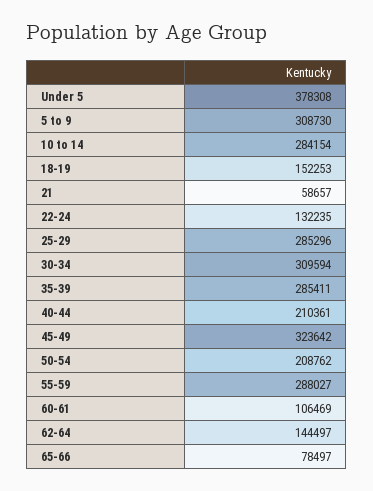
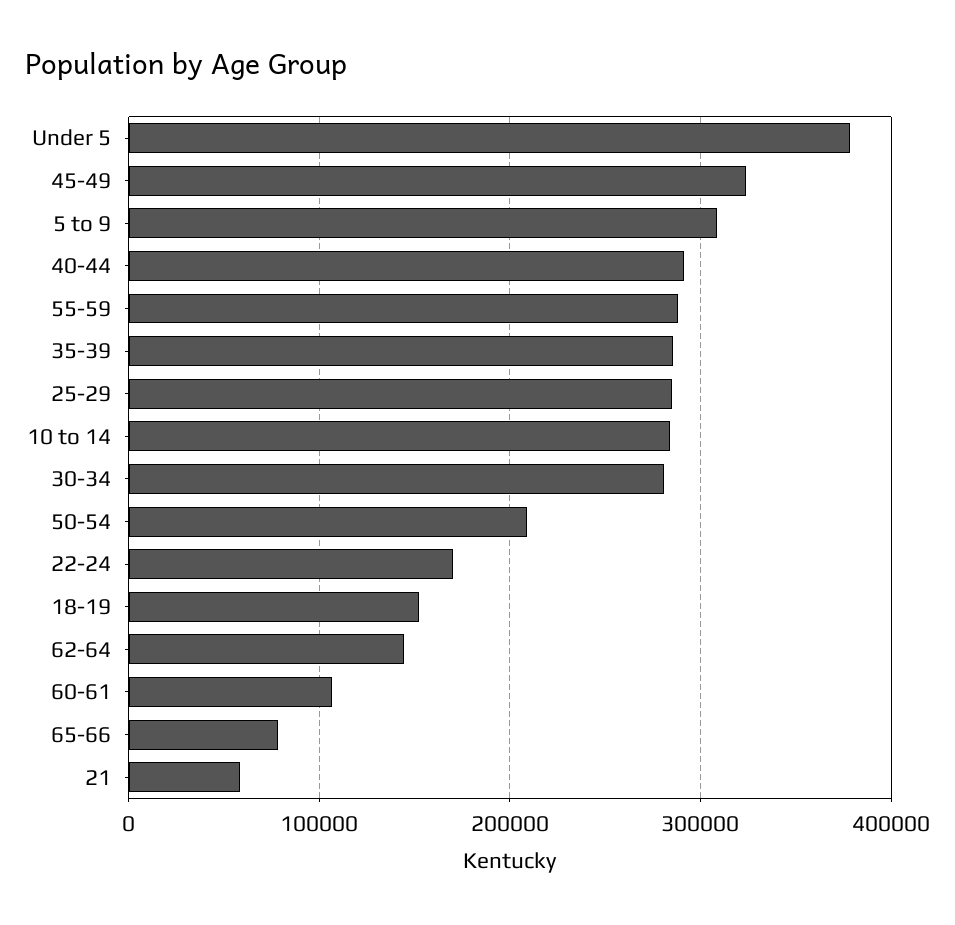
22-24: 132235 -> 170000
30-34: 309594 -> 280000
40-44: 210361 -> 290000

